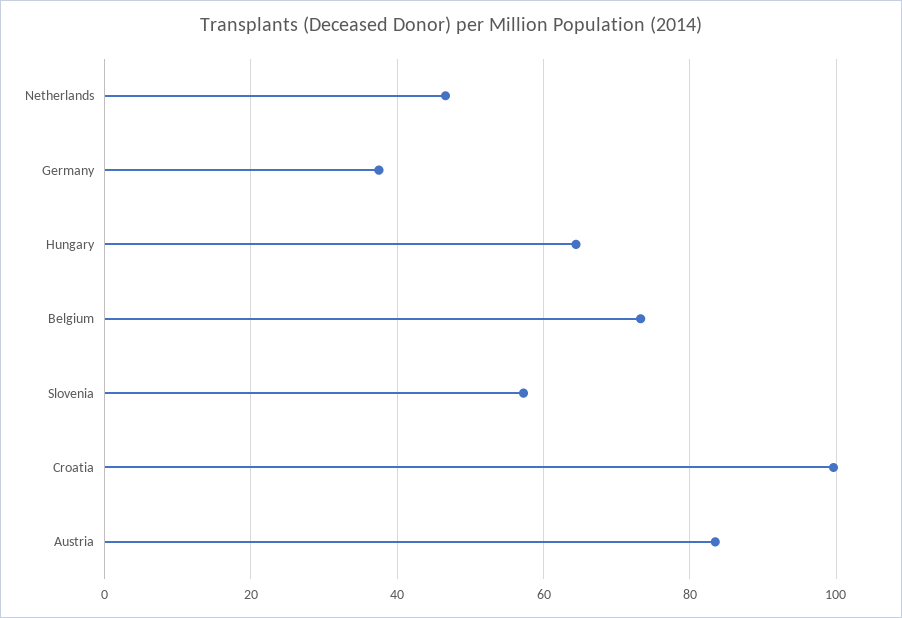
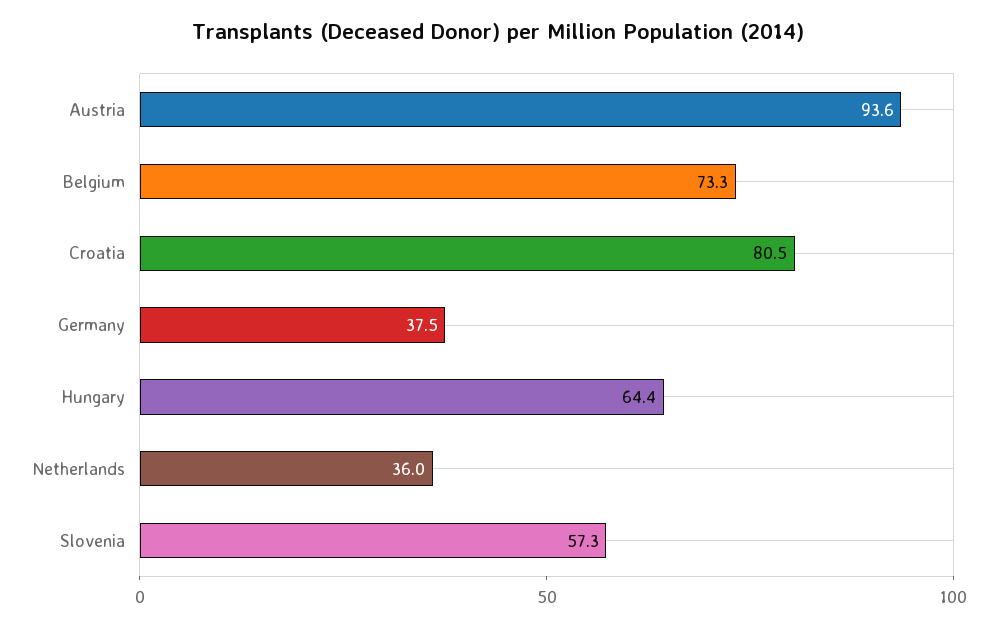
Netherlands: 46 -> 36
Croatia: 100 -> 80.5
Austria: 84 -> 93.6

